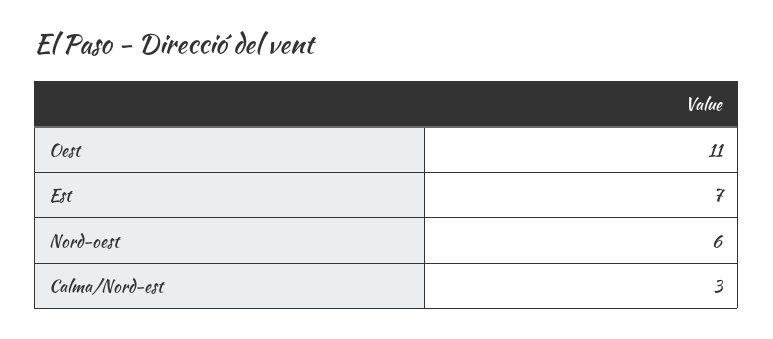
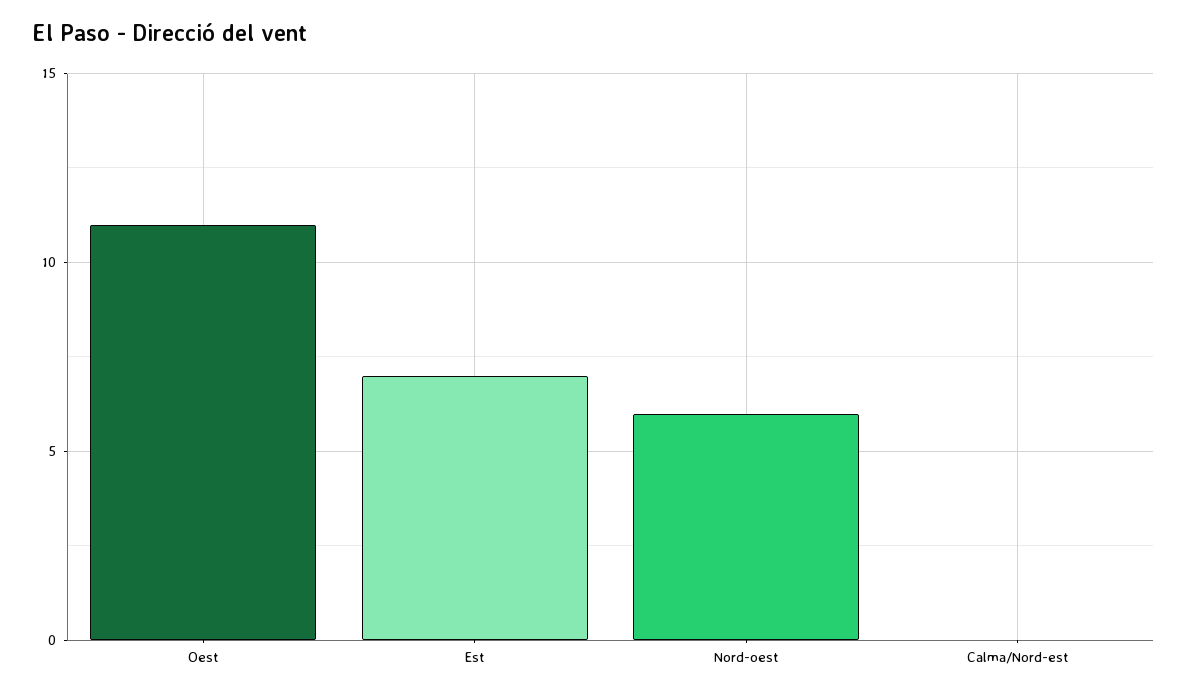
Calma/Nord-est: 3 -> 0

